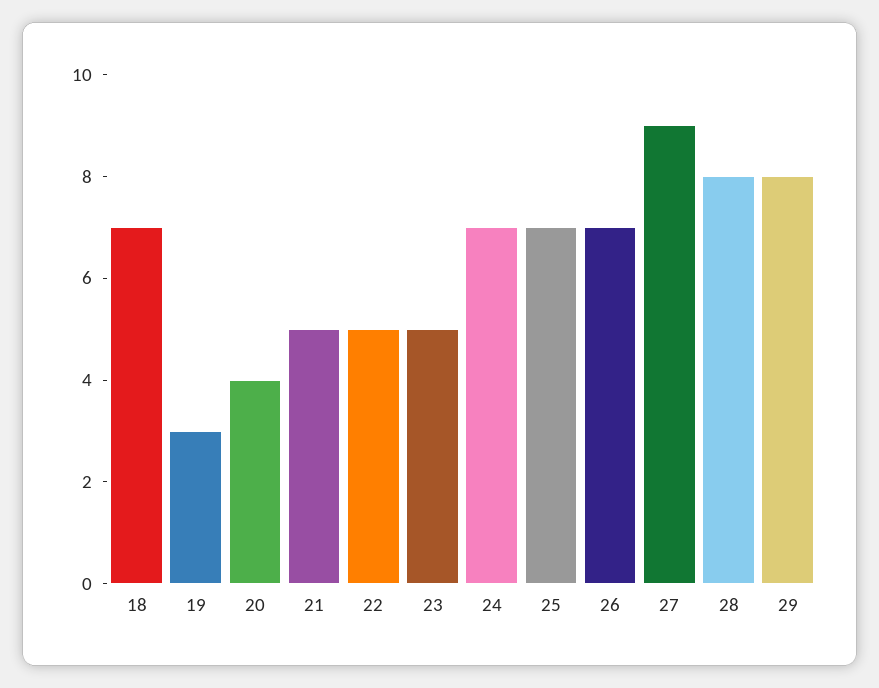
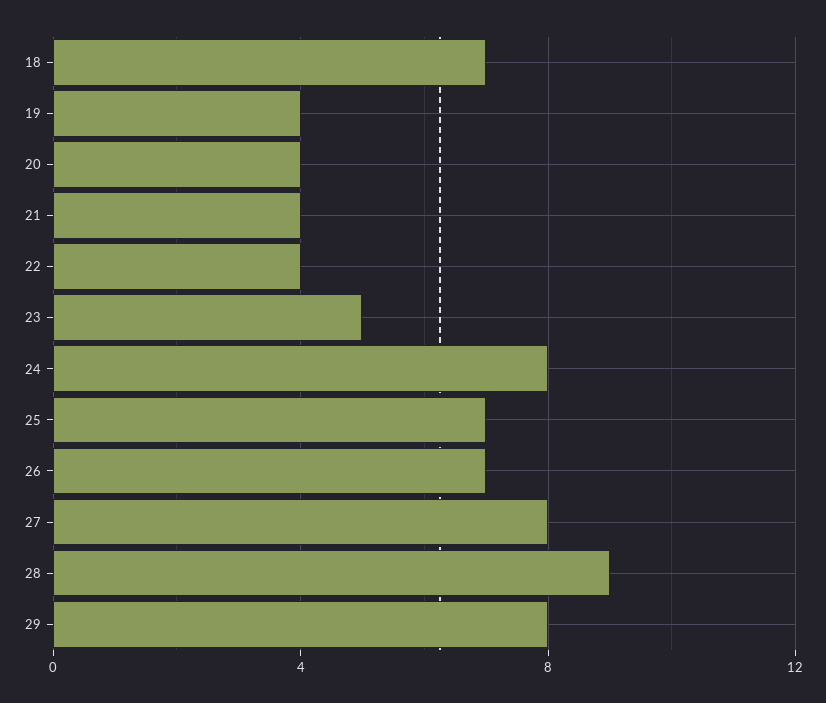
19: 3 -> 4
21: 5 -> 4
22: 5 -> 4
24: 7 -> 8
27: 9 -> 8
28: 8 -> 9

